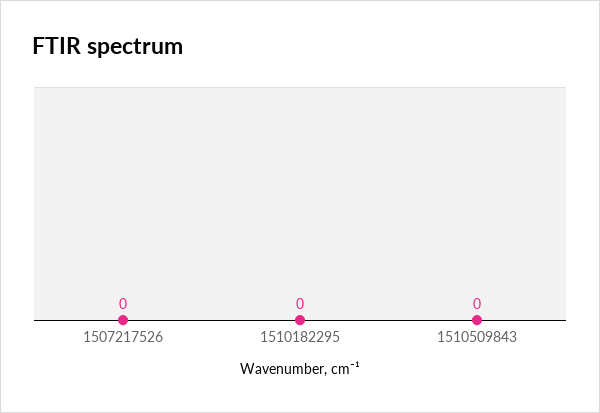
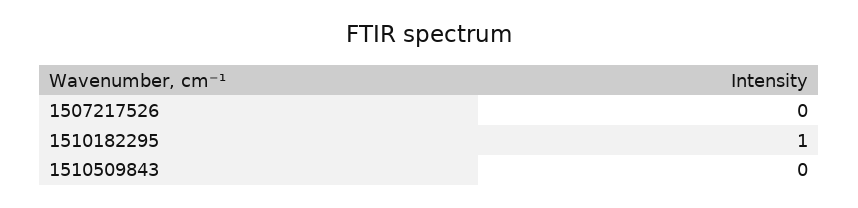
1510182295: 0 -> 1

